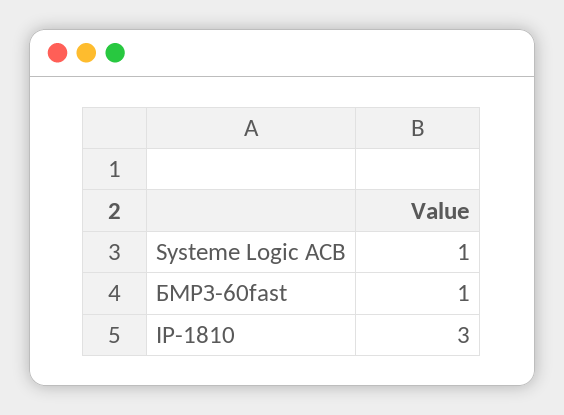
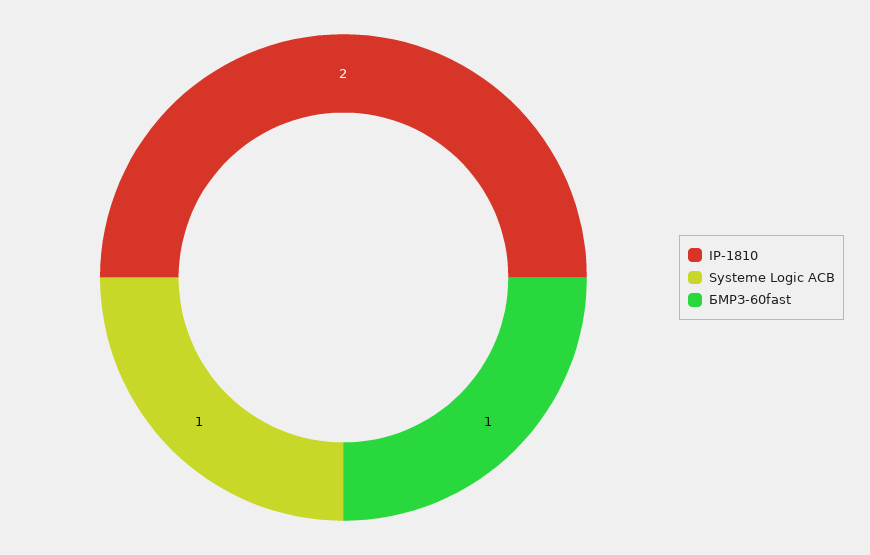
IP-1810: 3 -> 2

